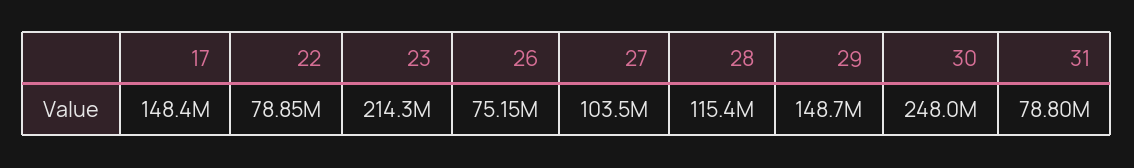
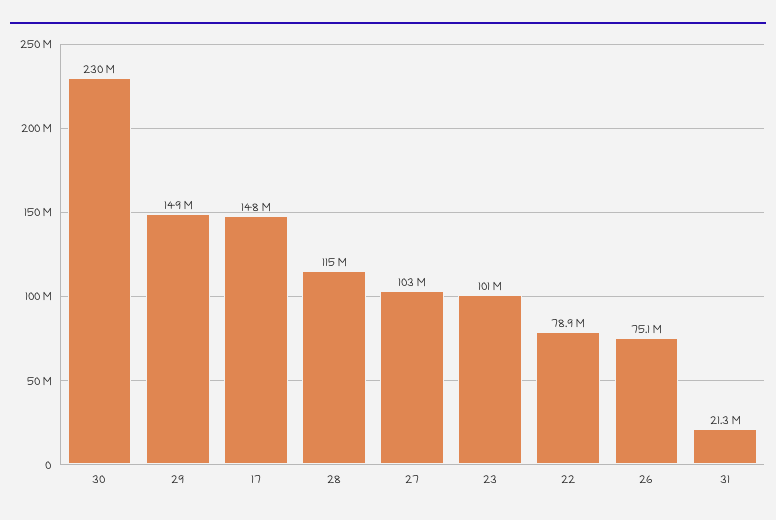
23: 214300000 -> 101000000
30: 248000000 -> 230000000
31: 78800000 -> 21300000

